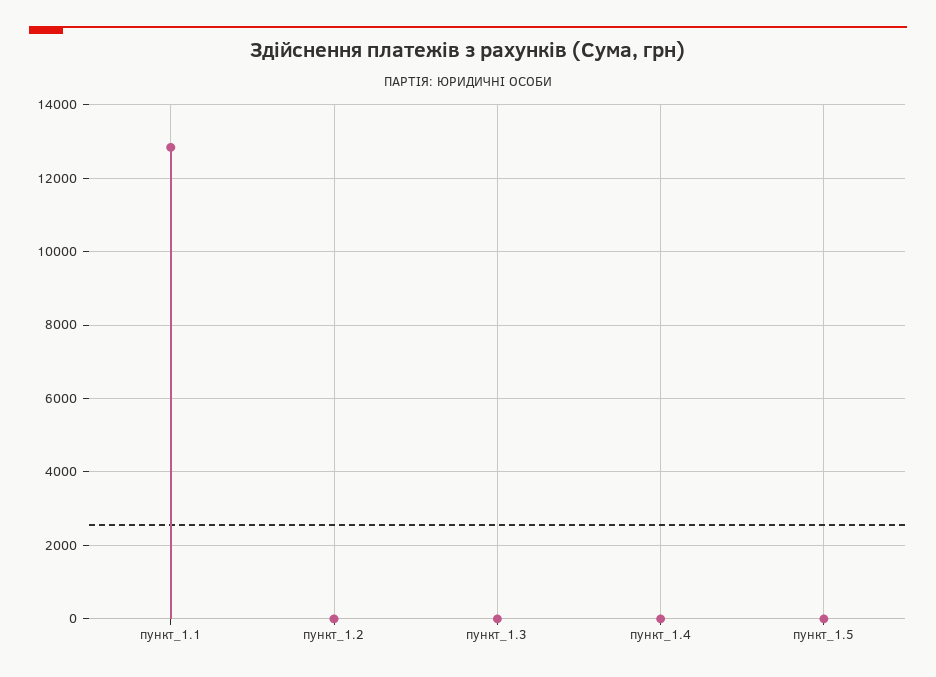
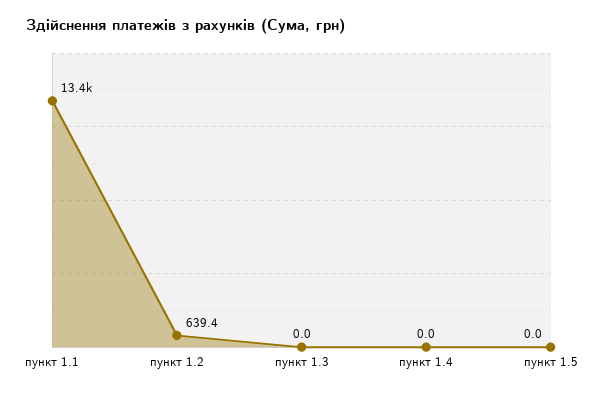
пункт_1.1: 12800 -> 13400
пункт_1.2: 0 -> 639.4

